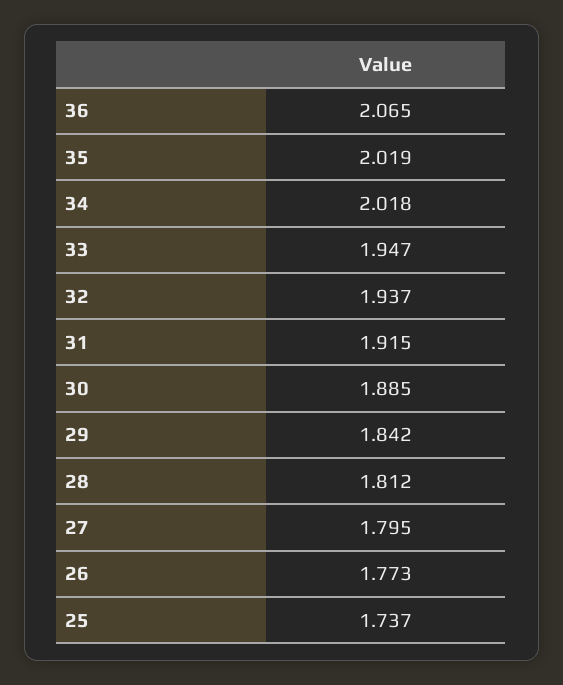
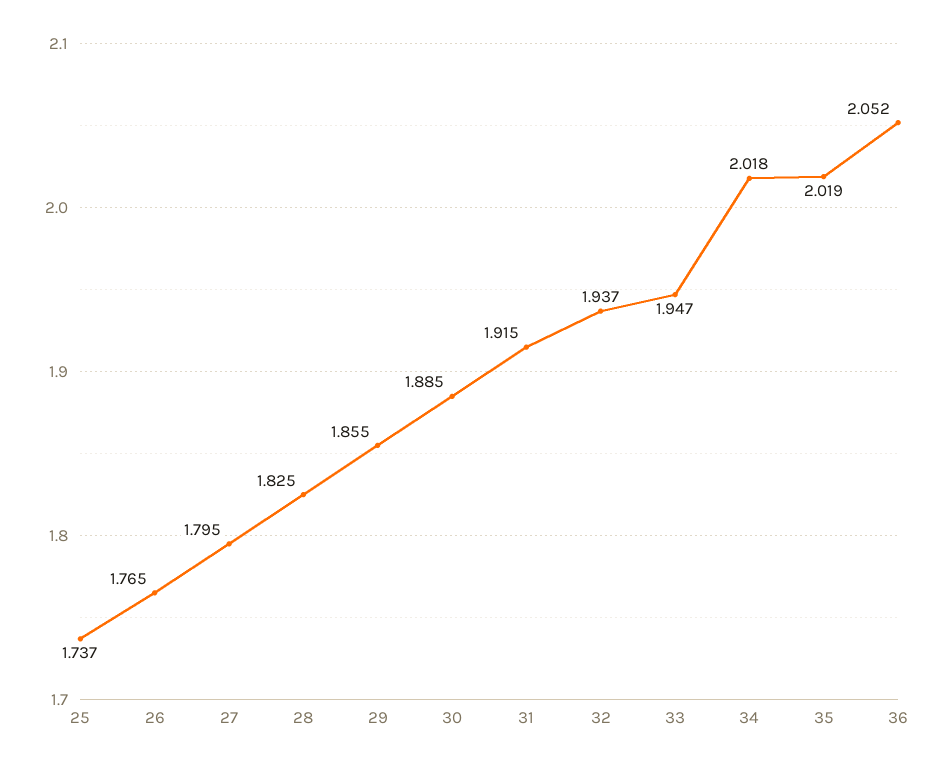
36: 2.065 -> 2.052
29: 1.842 -> 1.855
28: 1.812 -> 1.825
26: 1.773 -> 1.765

